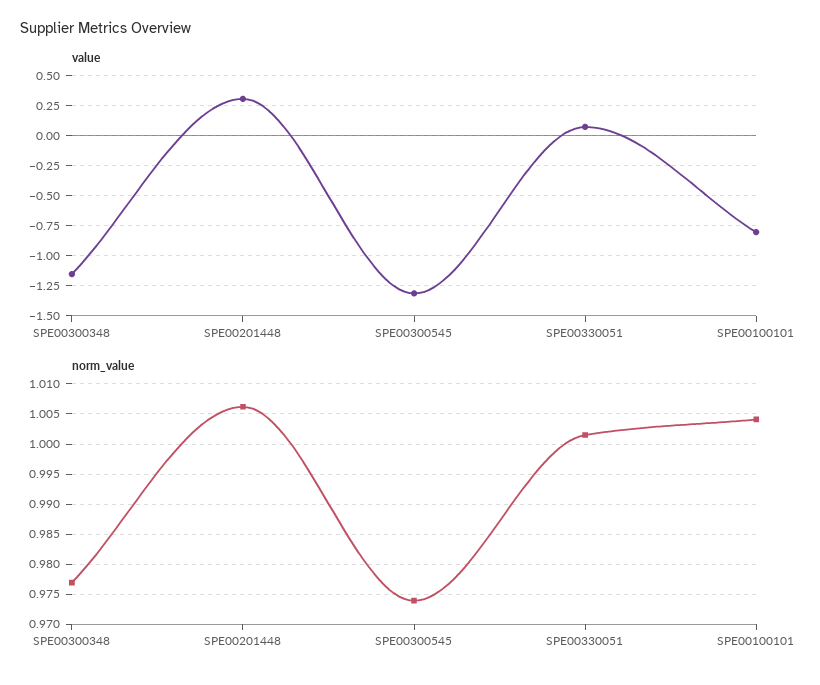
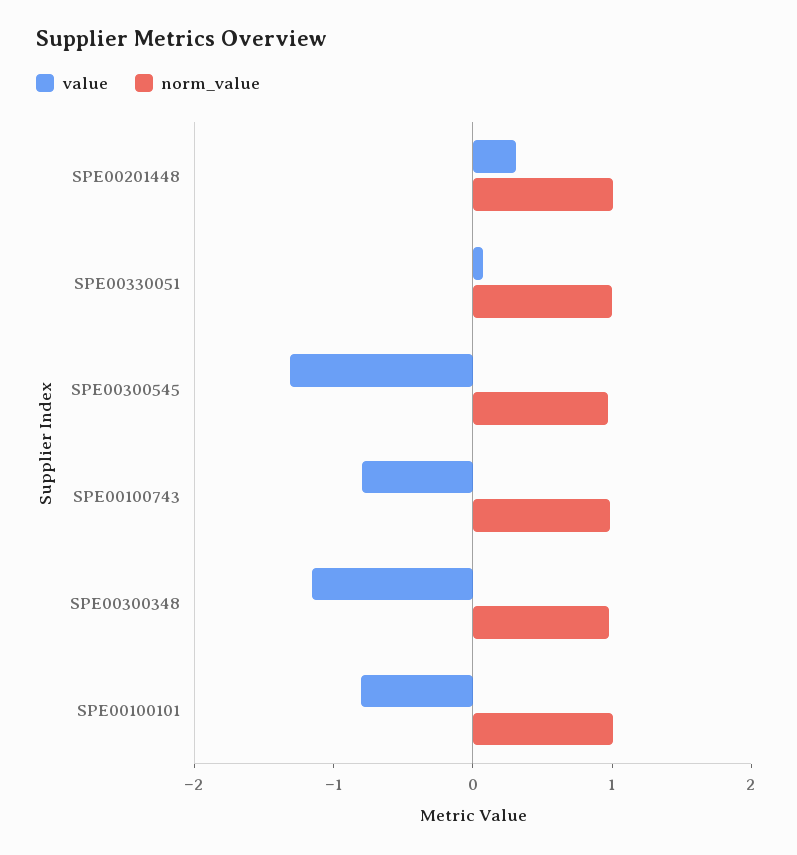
value, SPE00100743: none -> -0.8
norm_value, SPE00100743: none -> 1

